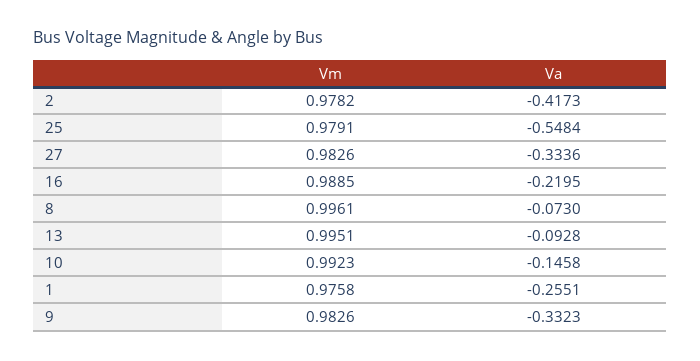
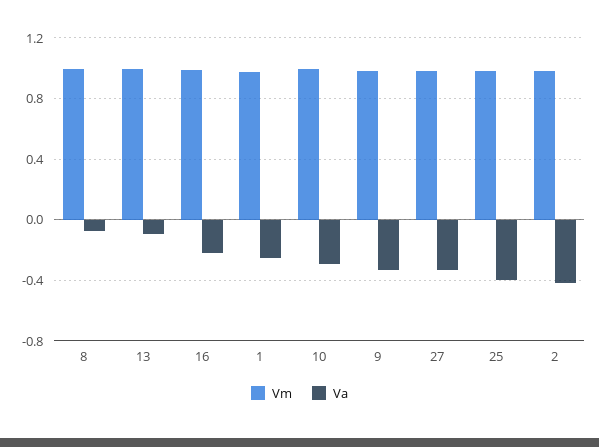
Va, 25: -0.5484 -> -0.4
Va, 10: -0.1458 -> -0.3

